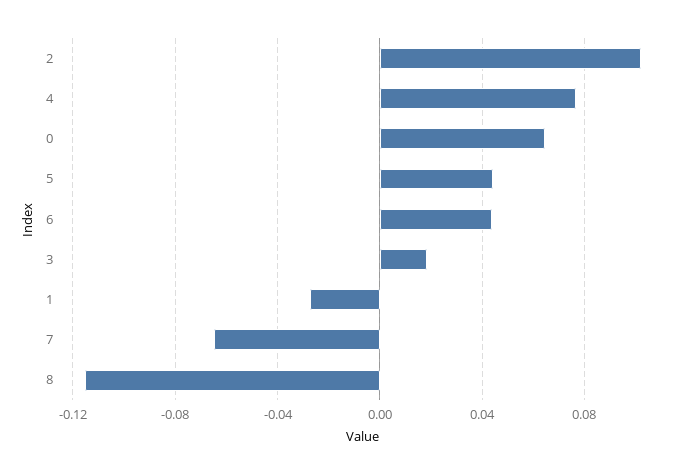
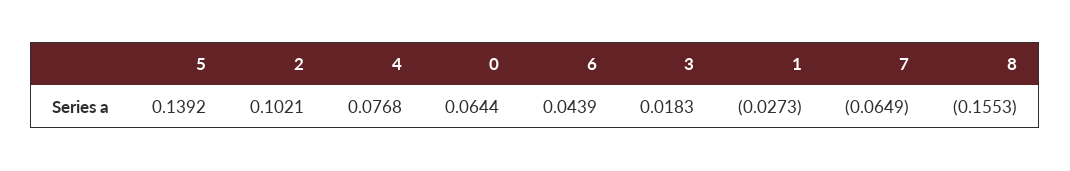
5: 0.045 -> 0.1392
8: -0.115 -> -0.1553

